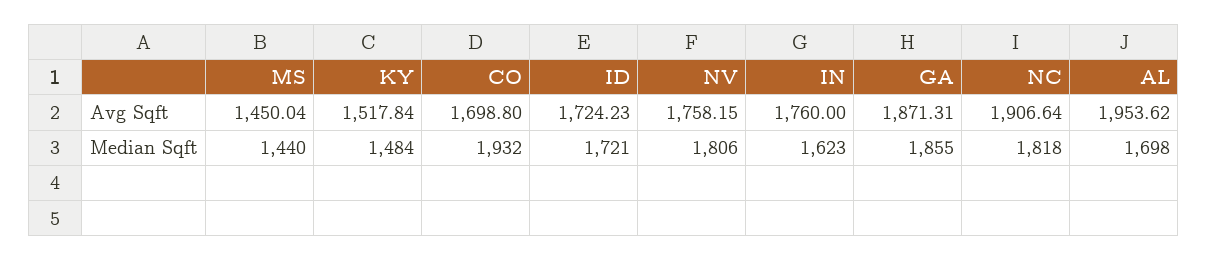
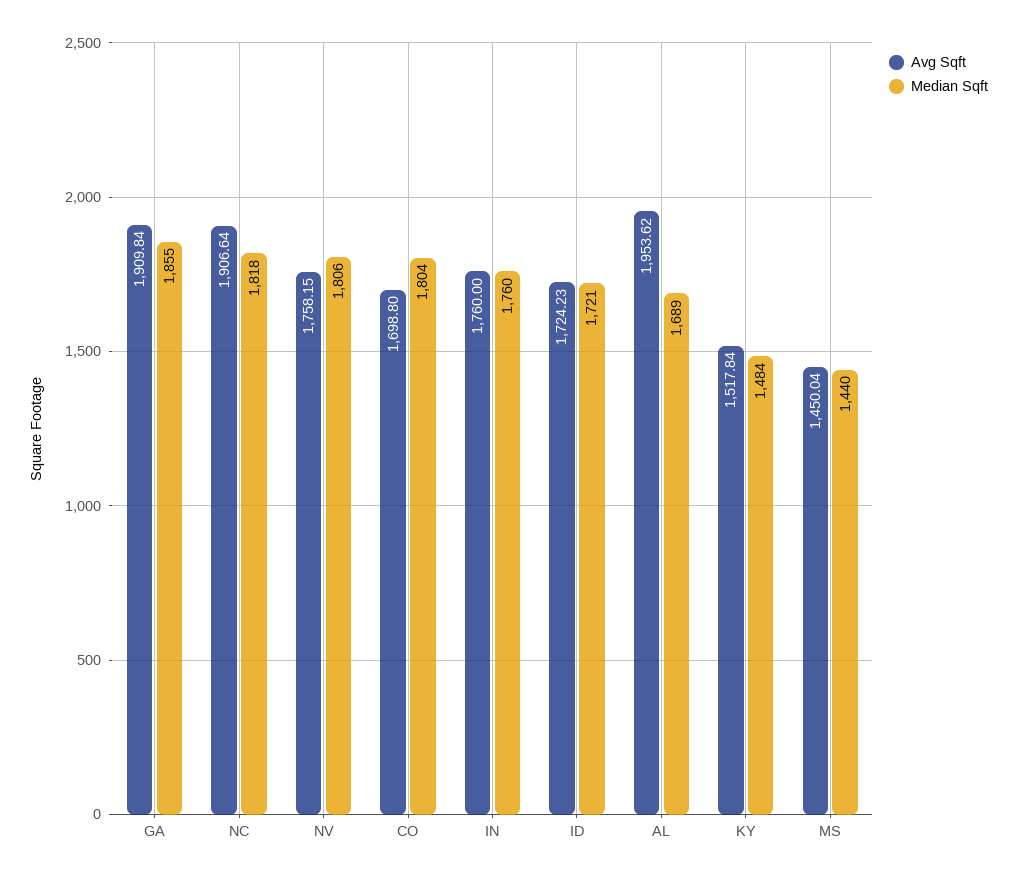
Avg Sqft, GA: 1871.31 -> 1909.84
Median Sqft, CO: 1932 -> 1804
Median Sqft, IN: 1623 -> 1760
Median Sqft, AL: 1698 -> 1689

